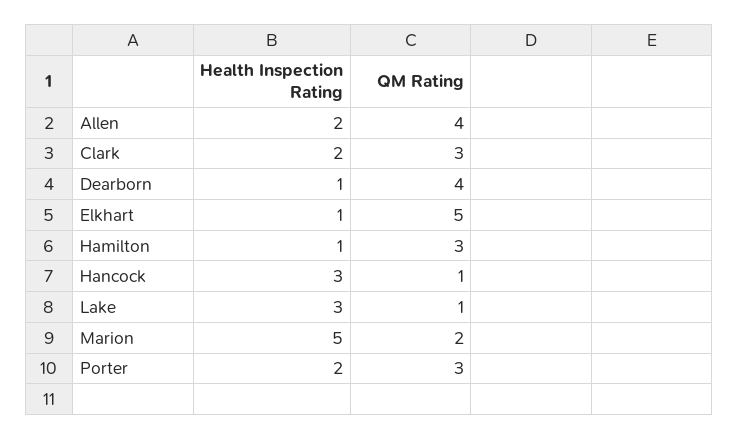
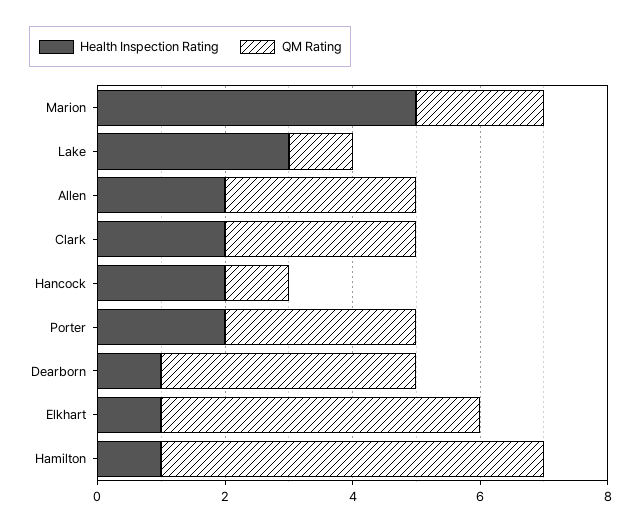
QM Rating, Allen: 4 -> 3
QM Rating, Hamilton: 3 -> 6
Health Inspection Rating, Hancock: 3 -> 2

